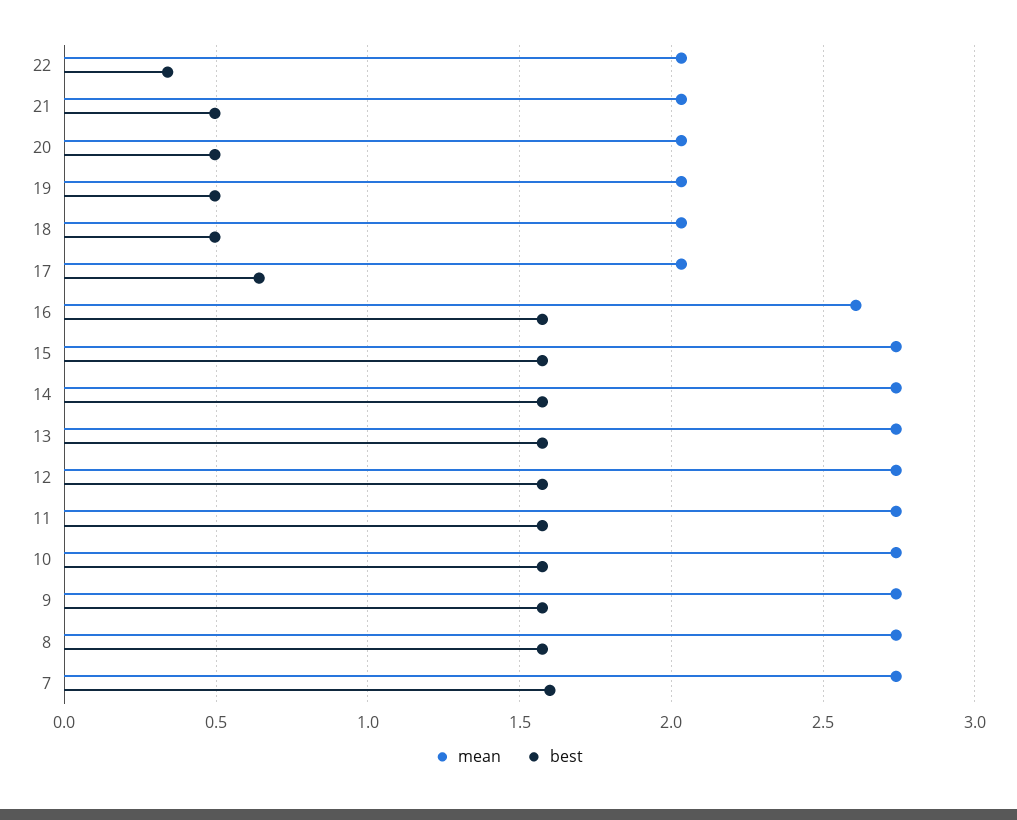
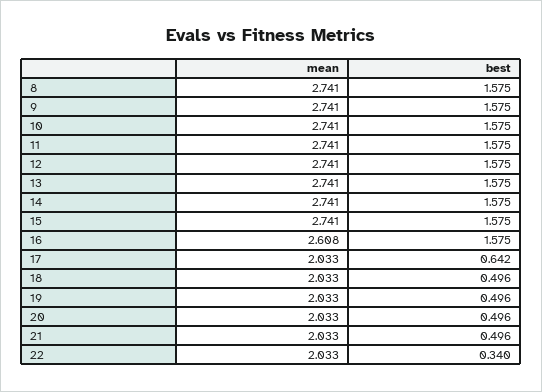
mean, 7: 2.75 -> none
best, 7: 1.6 -> none

